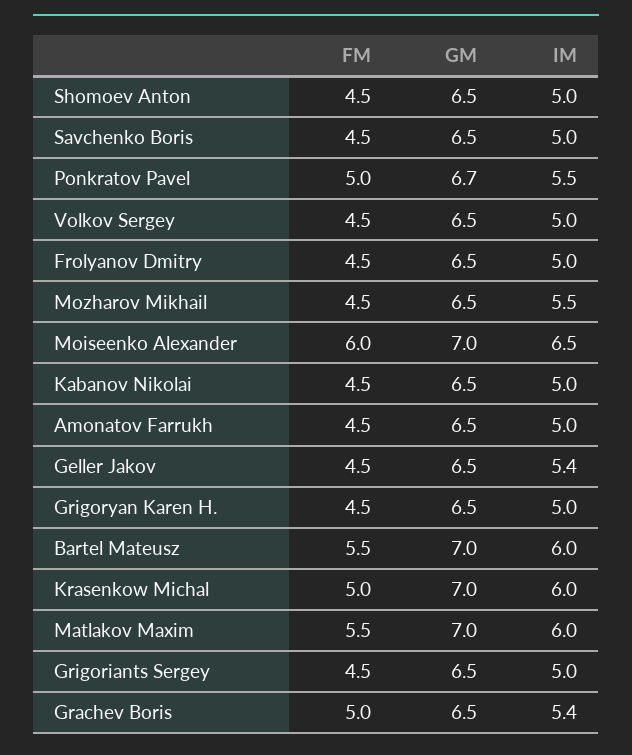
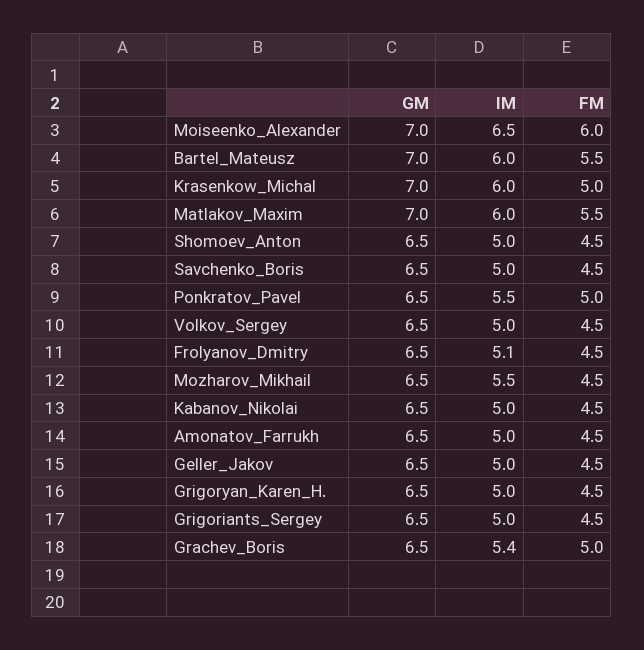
GM, Ponkratov Pavel: 6.7 -> 6.5
IM, Frolyanov Dmitry: 5 -> 5.1
IM, Geller Jakov: 5.4 -> 5

